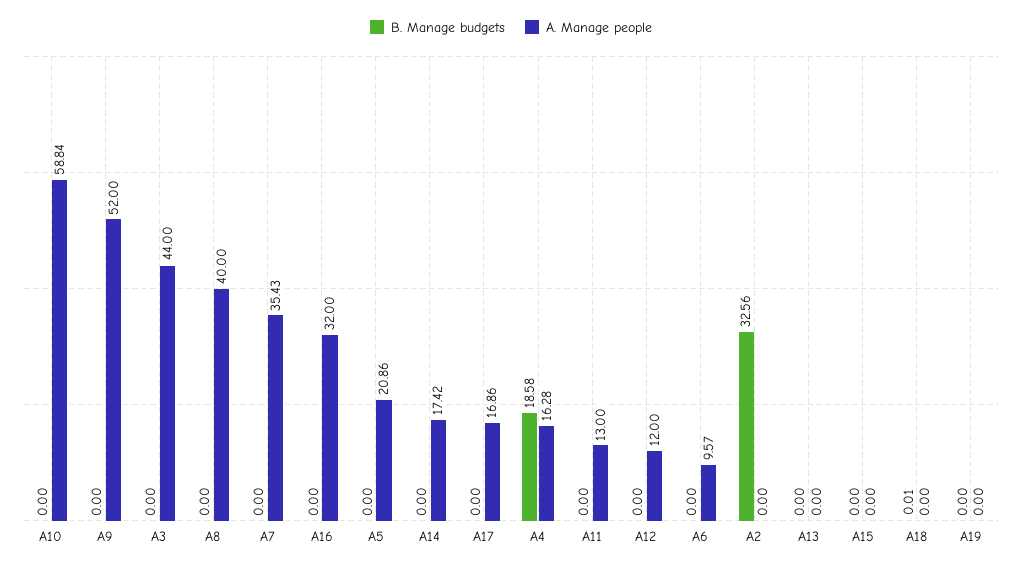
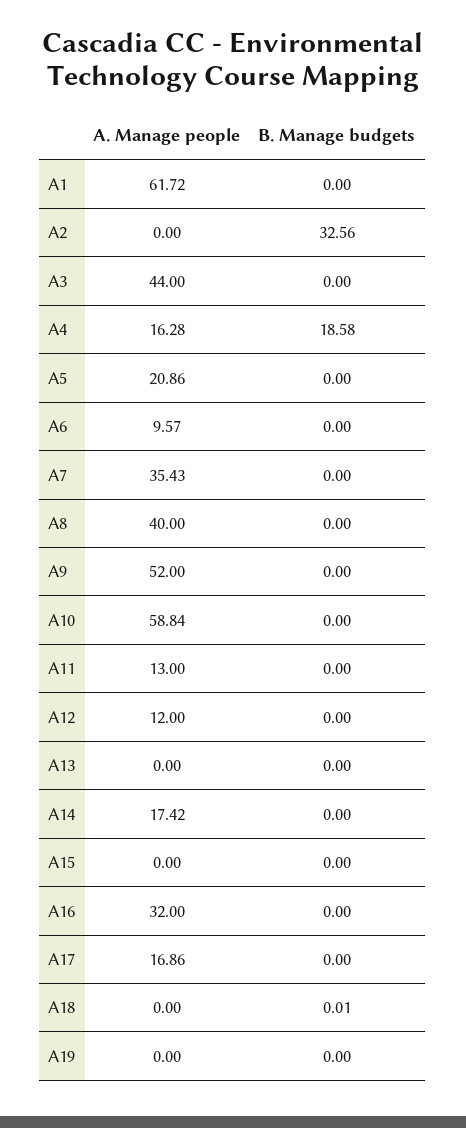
A. Manage people, A1: none -> 61.72
B. Manage budgets, A1: none -> 0

